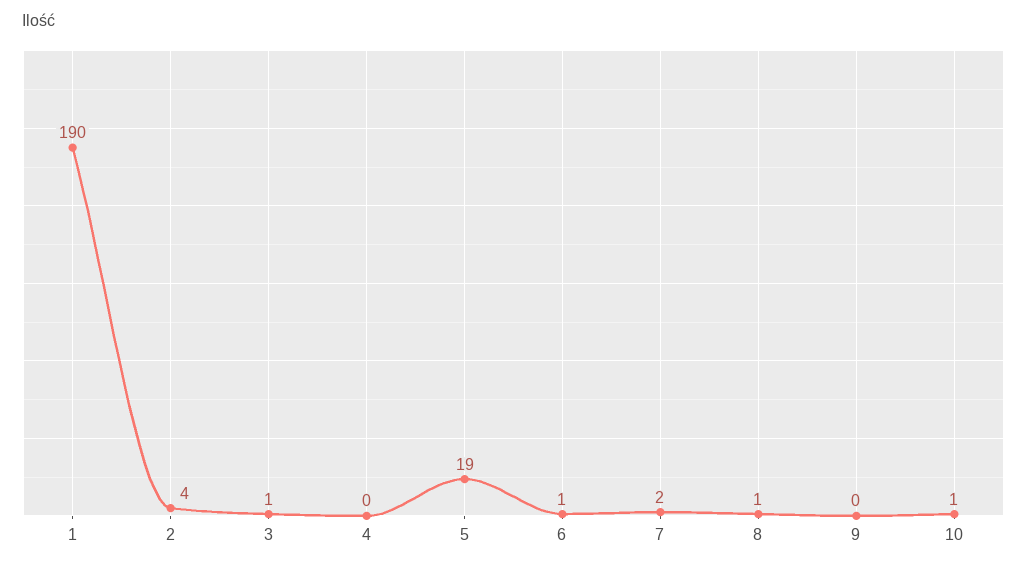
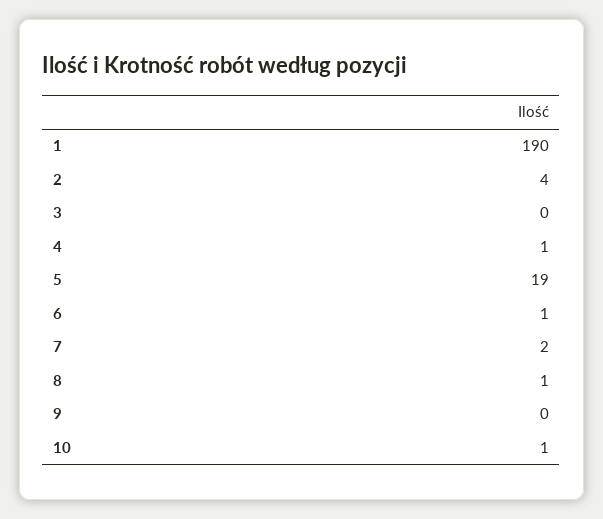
3: 1 -> 0
4: 0 -> 1

